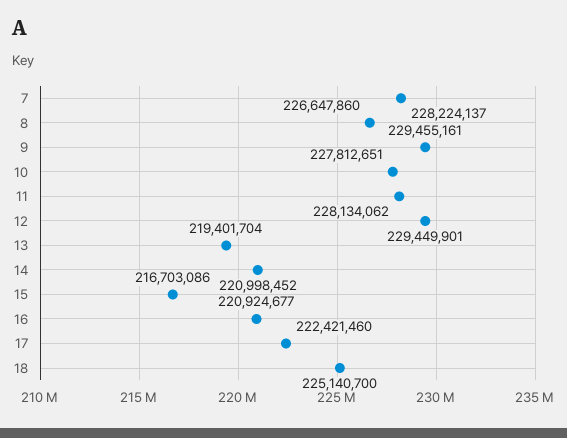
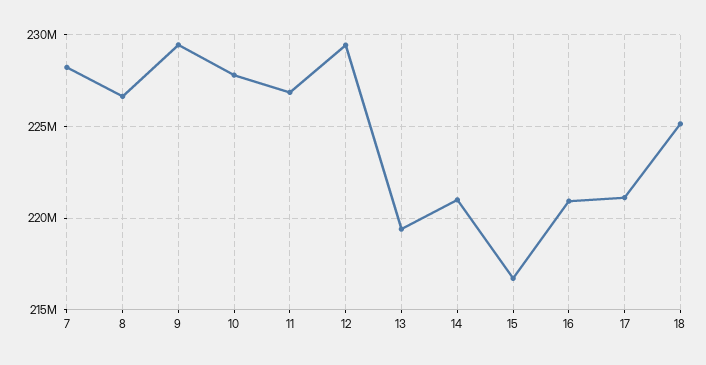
11: 228134062 -> 227000000
17: 222421460 -> 221000000

